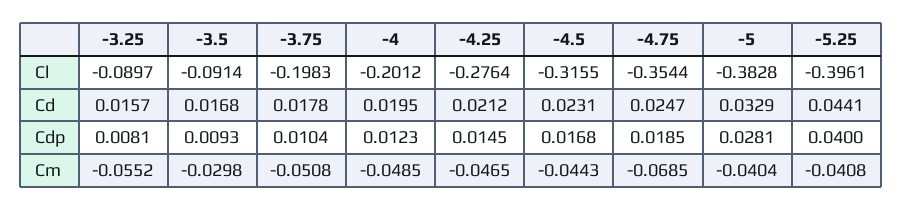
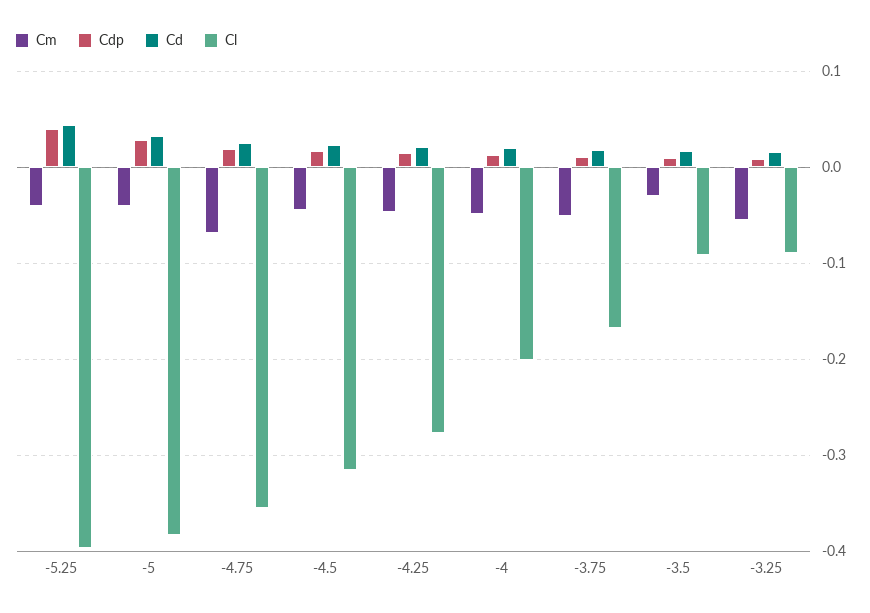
Cl, -3.75: -0.1983 -> -0.17

